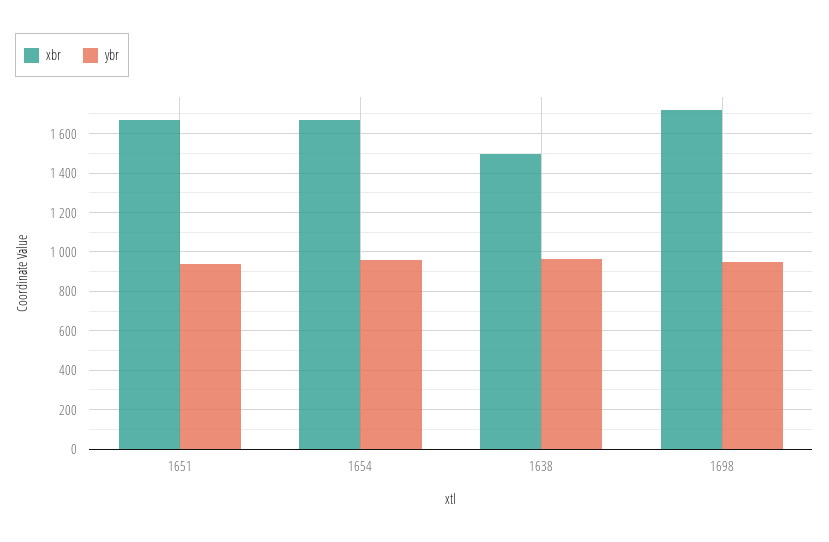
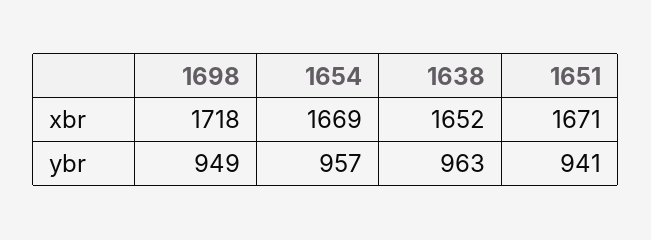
xbr, 1638: 1500 -> 1652

